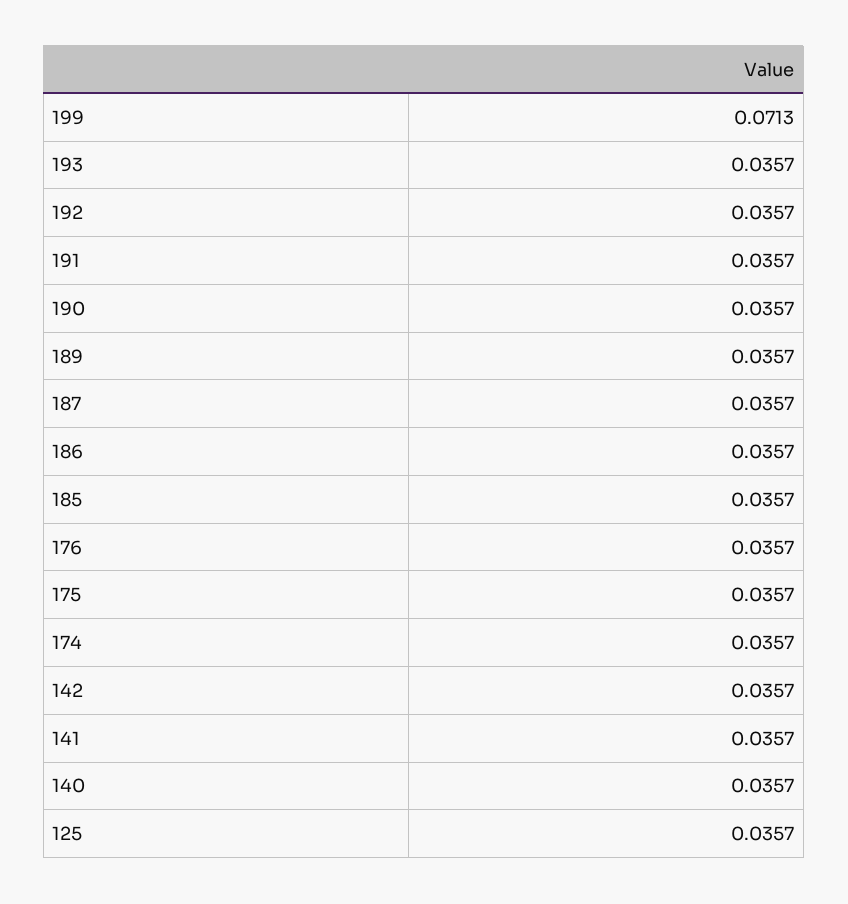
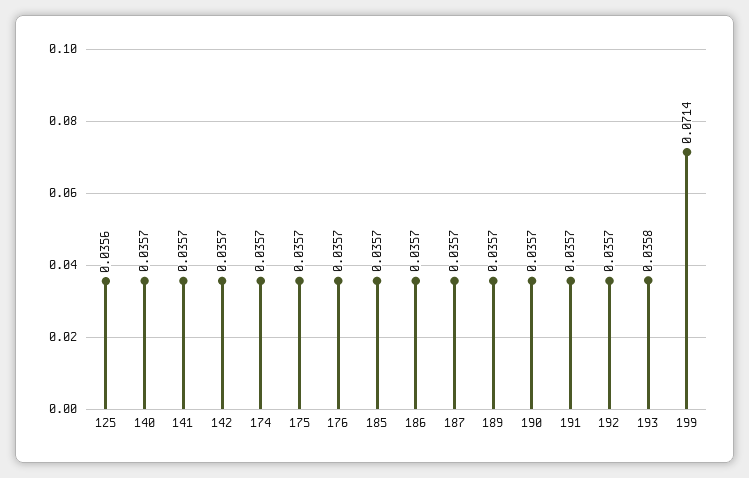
199: 0.0713 -> 0.0714
193: 0.0357 -> 0.0358
125: 0.0357 -> 0.0356

